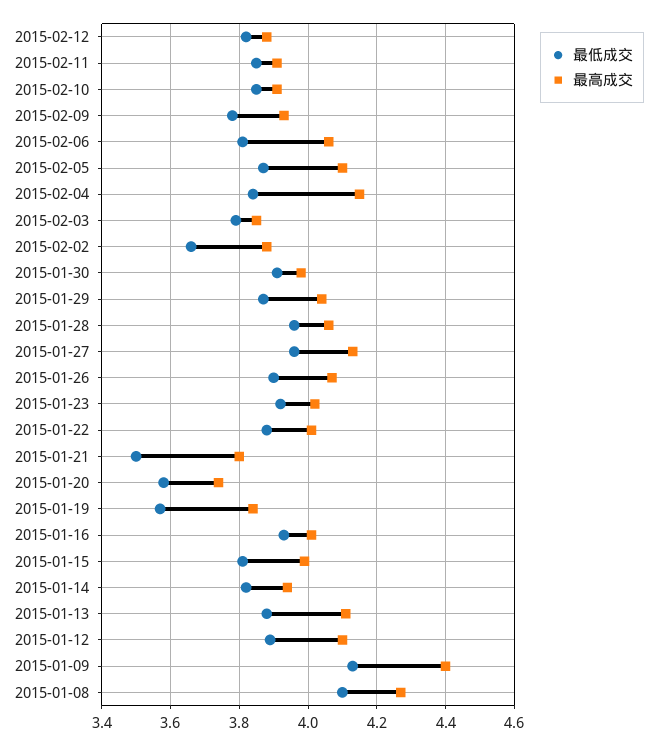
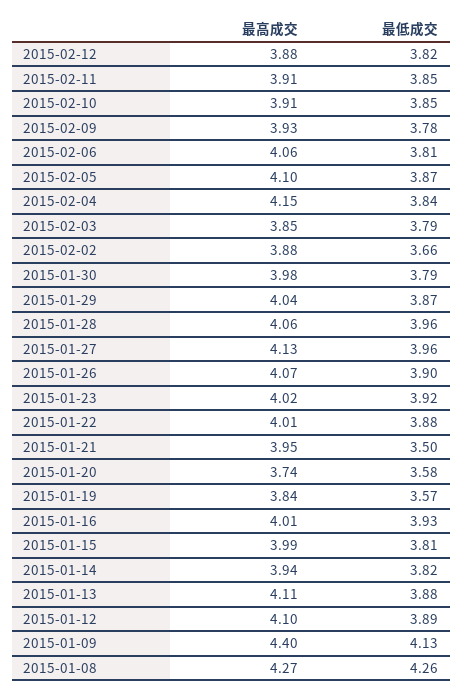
最低成交, 2015-01-30: 3.9 -> 3.79
最高成交, 2015-01-21: 3.8 -> 3.95
最低成交, 2015-01-08: 4.1 -> 4.26

